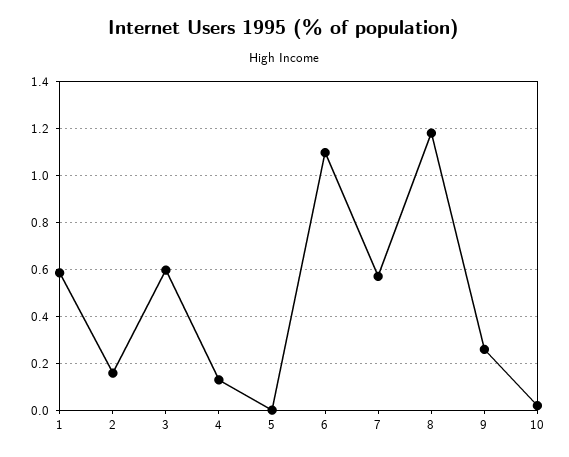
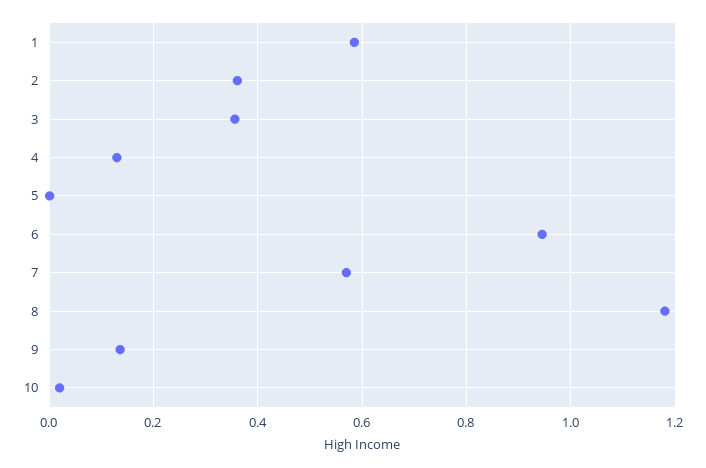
2: 0.15 -> 0.36
3: 0.6 -> 0.36
6: 1.1 -> 0.94
9: 0.25 -> 0.14

